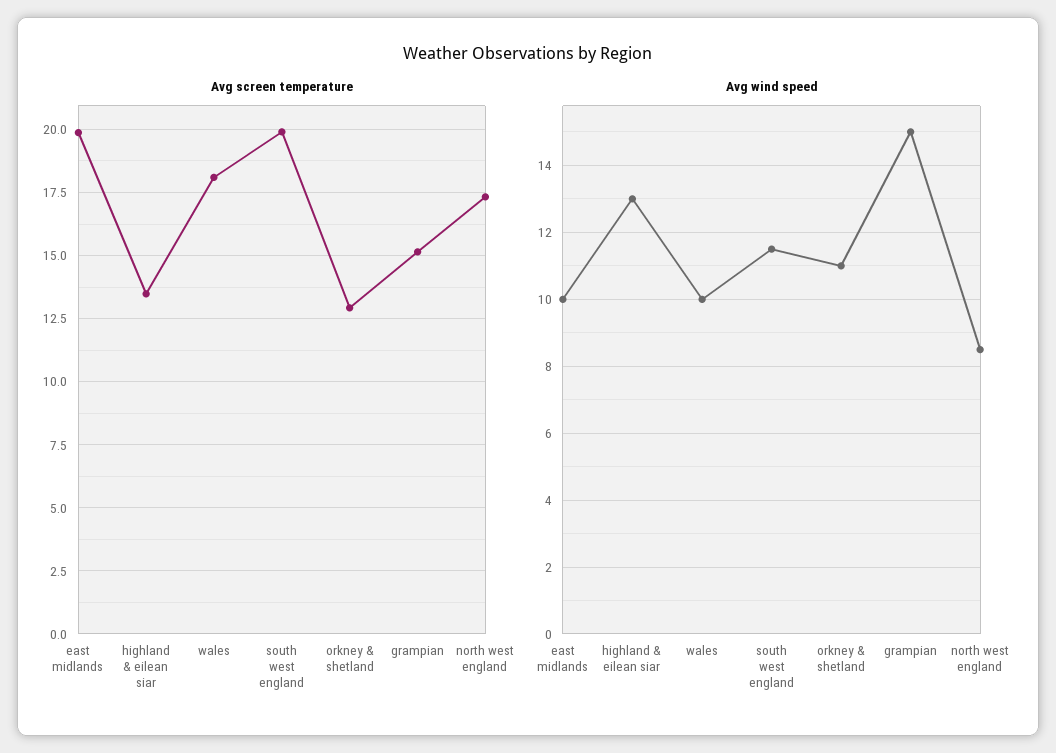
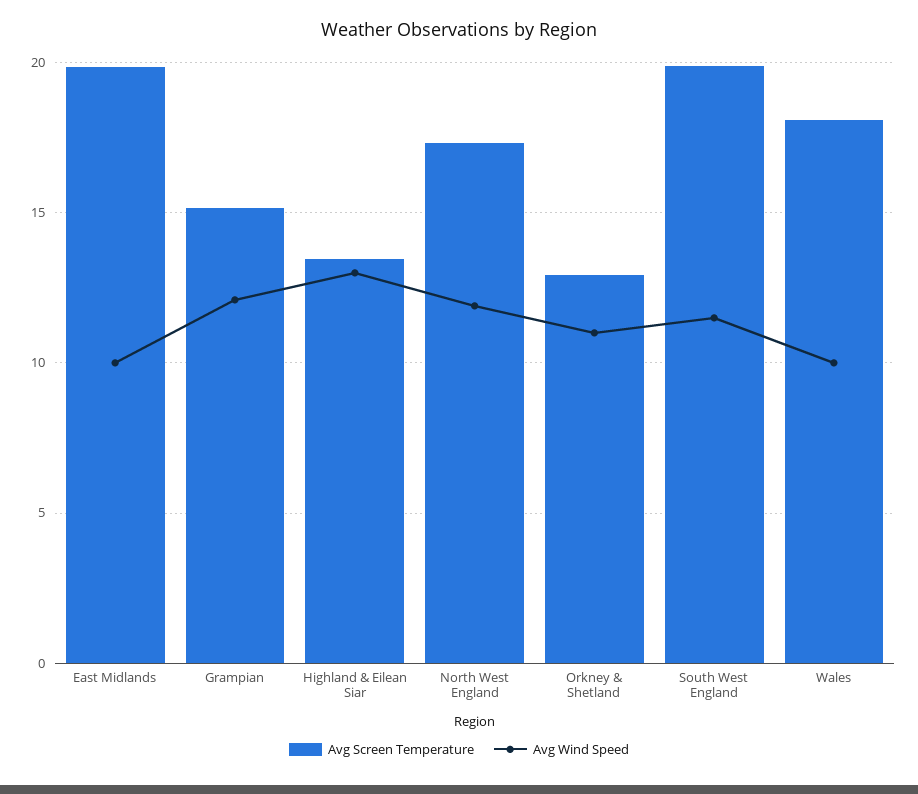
Avg wind speed, grampian: 15 -> 12
Avg wind speed, north west england: 8.5 -> 12

